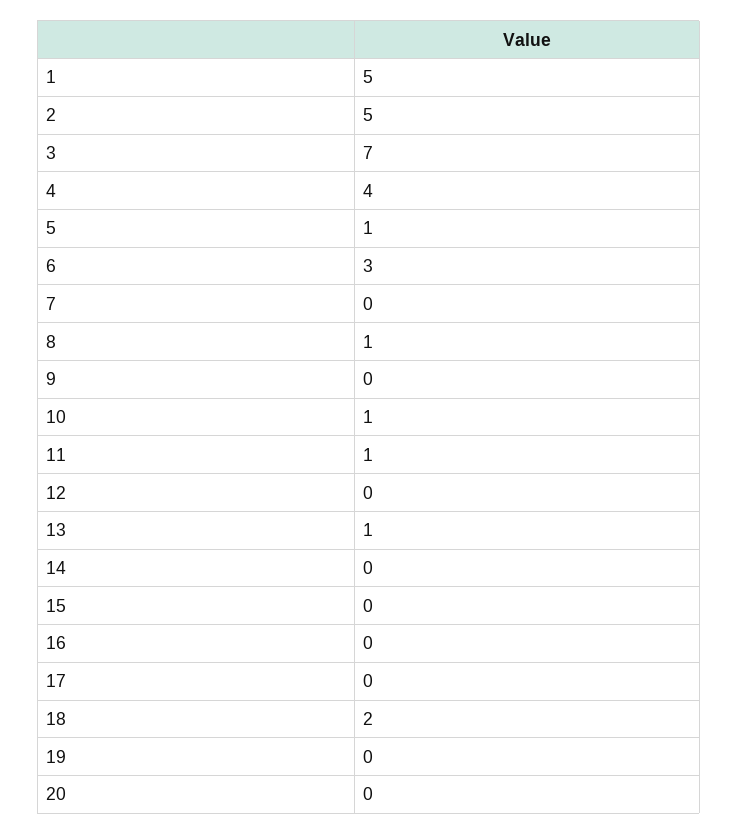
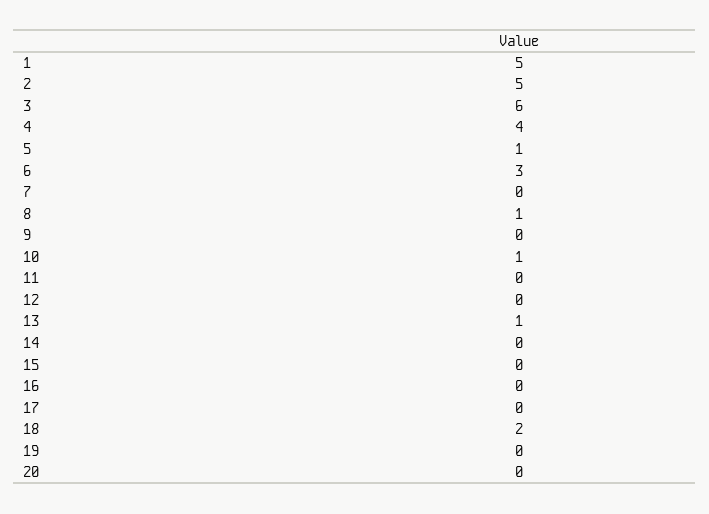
3: 7 -> 6
11: 1 -> 0

